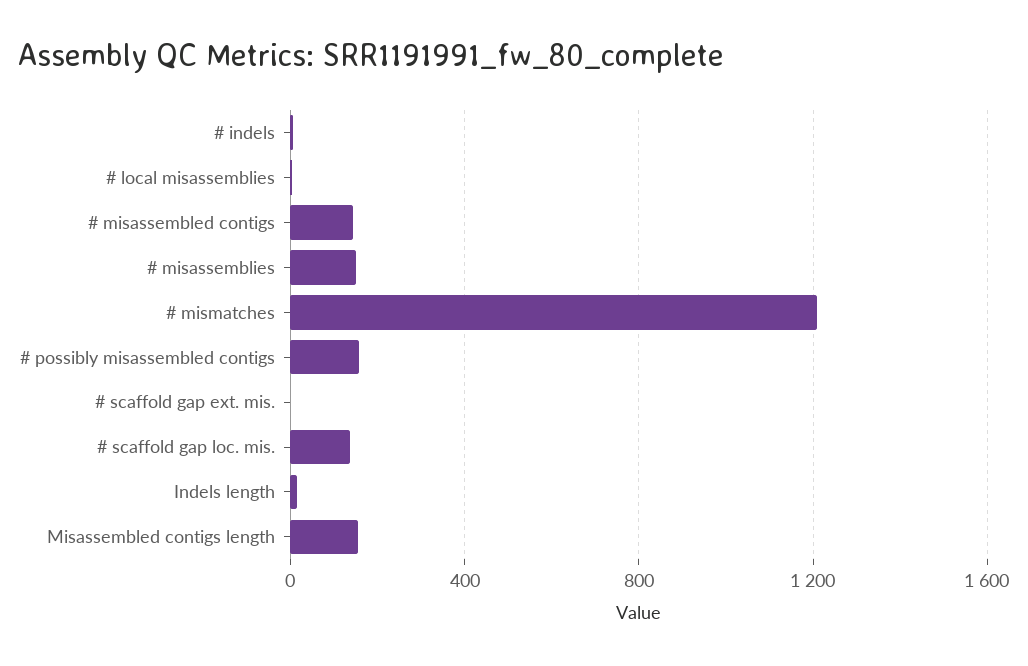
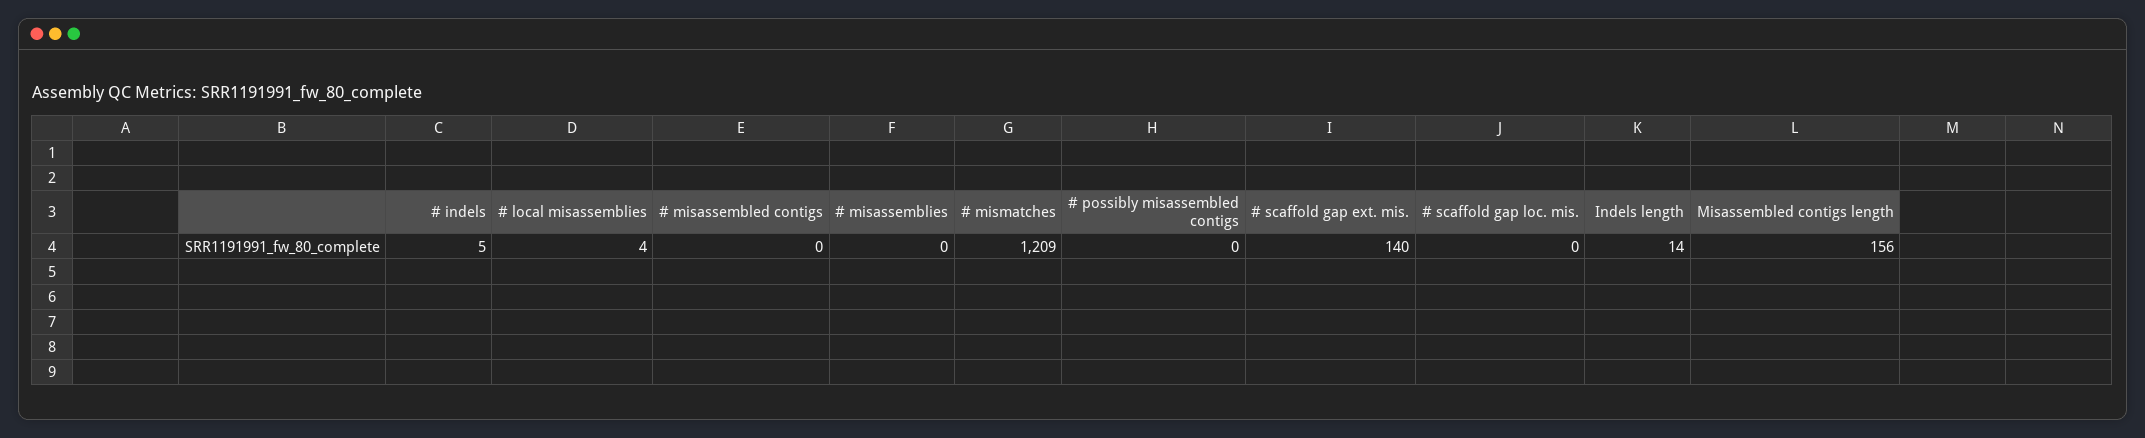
# misassembled contigs: 150 -> 0
# misassemblies: 150 -> 0
# possibly misassembled contigs: 150 -> 0
# scaffold gap ext. mis.: 0 -> 140
# scaffold gap loc. mis.: 150 -> 0

